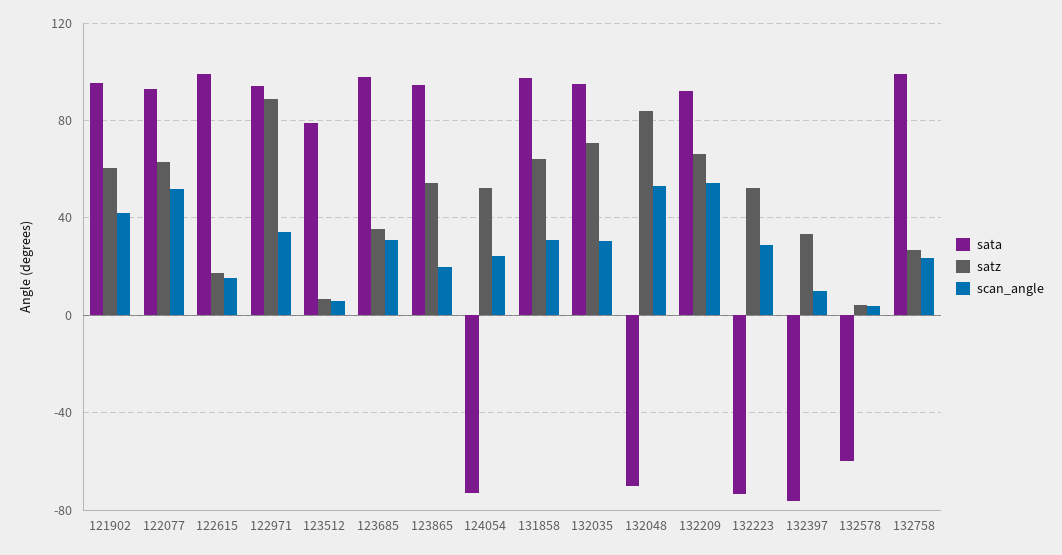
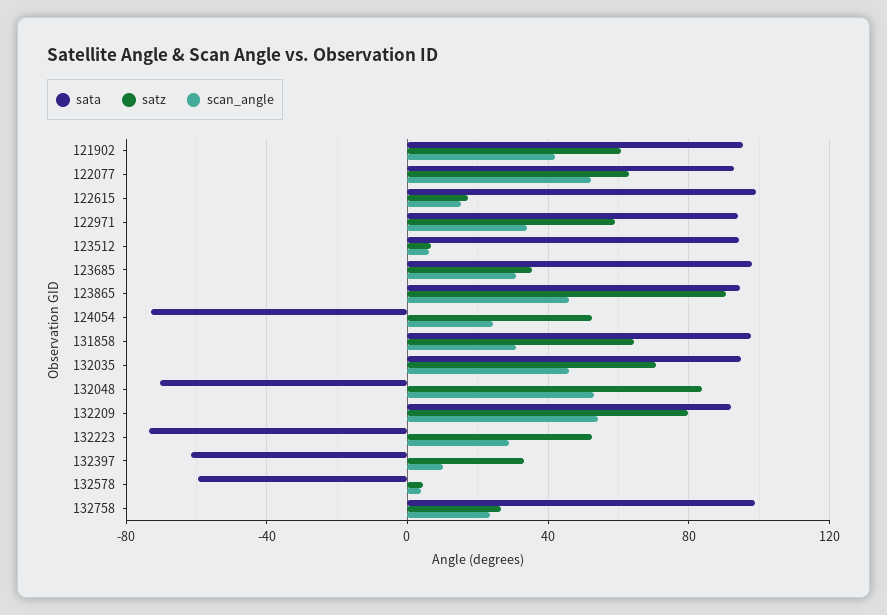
satz, 122971: 90 -> 60
sata, 123512: 80 -> 95
satz, 123865: 55 -> 90
scan_angle, 123865: 20 -> 45
scan_angle, 132035: 30 -> 45
satz, 132209: 65 -> 80
sata, 132397: -75 -> -60

